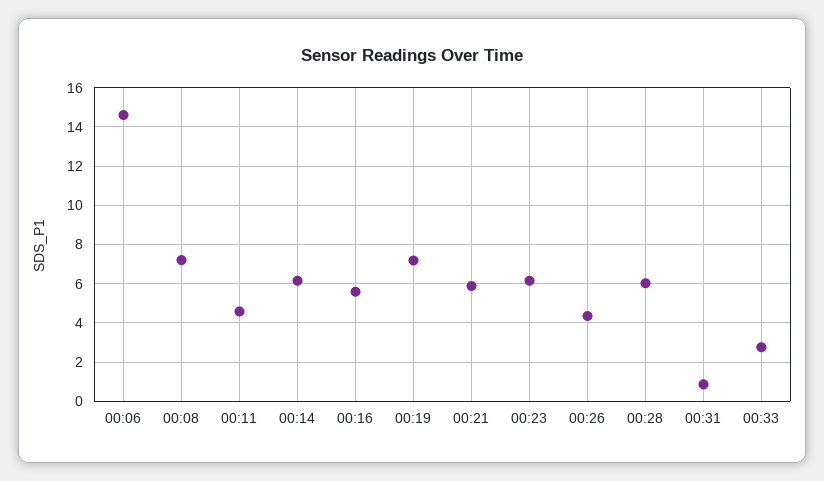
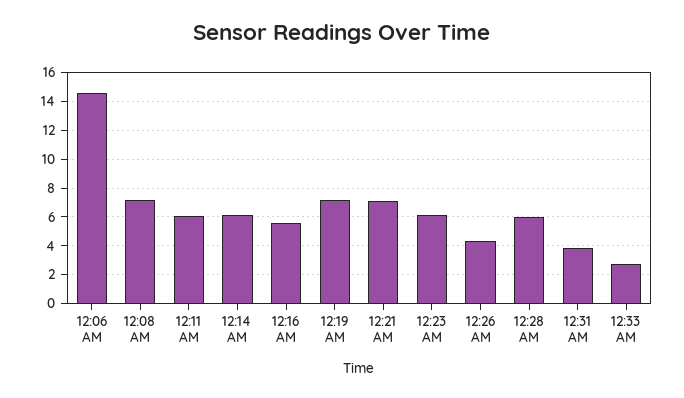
00:11: 4.5 -> 6
00:21: 6 -> 7
00:31: 1 -> 4

